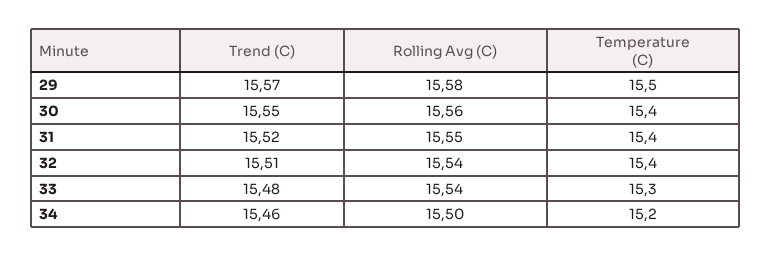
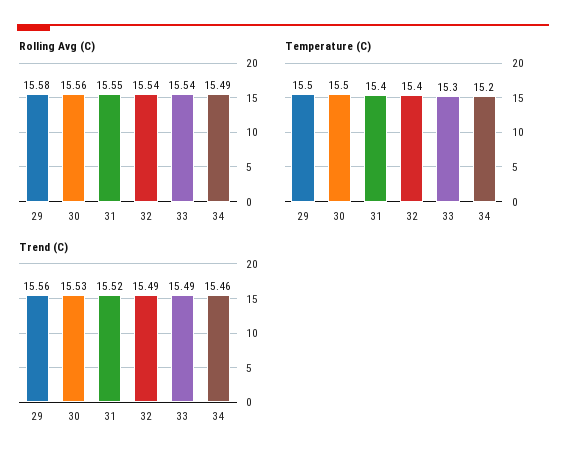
Trend (C), 29: 15.57 -> 15.56
Trend (C), 30: 15.55 -> 15.53
Temperature (C), 30: 15.4 -> 15.5
Trend (C), 32: 15.51 -> 15.49
Trend (C), 33: 15.48 -> 15.49
Rolling Avg (C), 34: 15.5 -> 15.49

